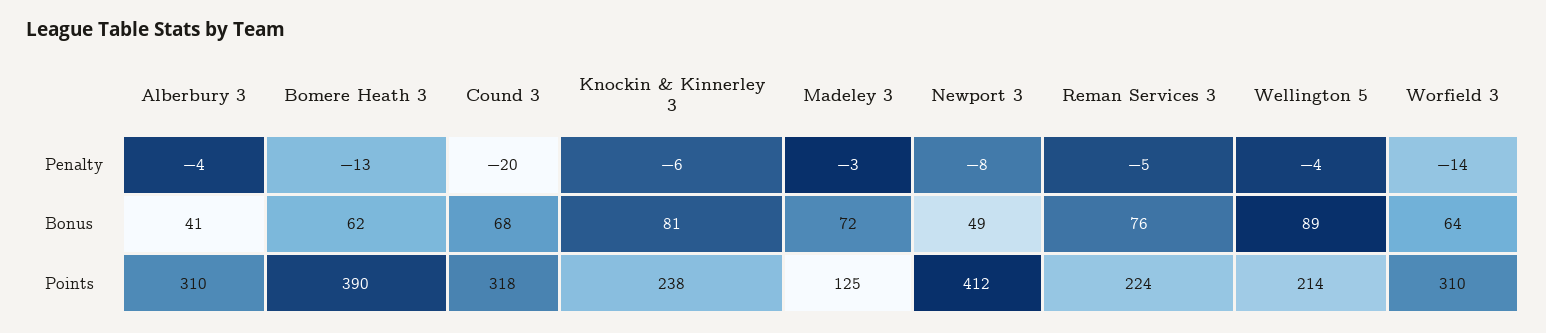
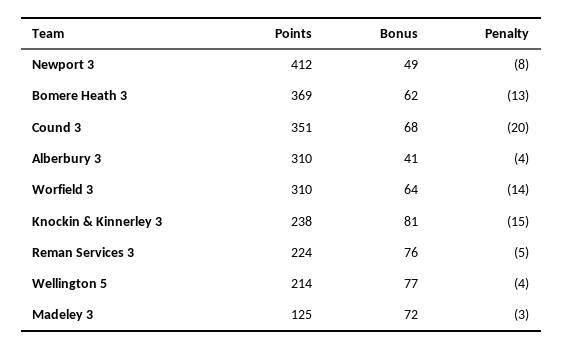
Knockin & Kinnerley 3, Penalty: -6 -> -15
Wellington 5, Bonus: 89 -> 77
Bomere Heath 3, Points: 390 -> 369
Cound 3, Points: 318 -> 351

